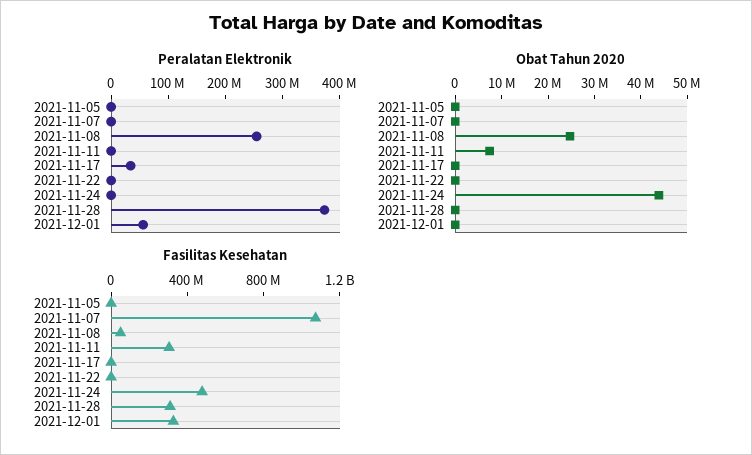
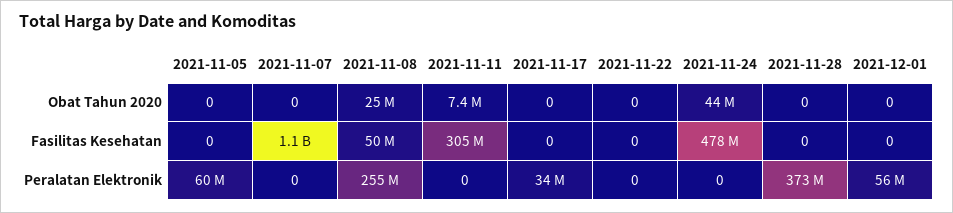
Peralatan Elektronik, 2021-11-05: 0 -> 60000000
Fasilitas Kesehatan, 2021-11-28: 300000000 -> 0
Fasilitas Kesehatan, 2021-12-01: 300000000 -> 0

